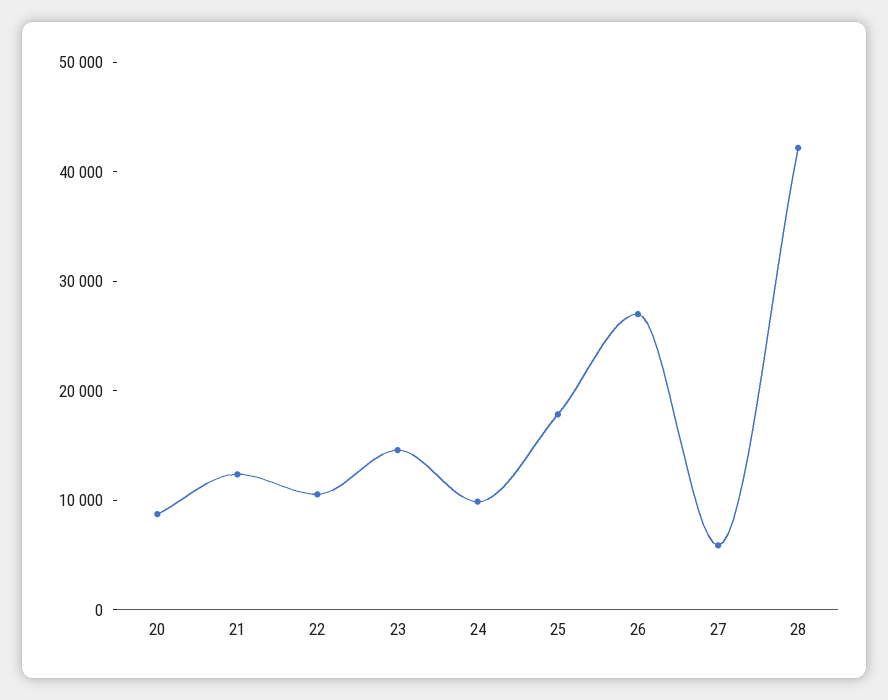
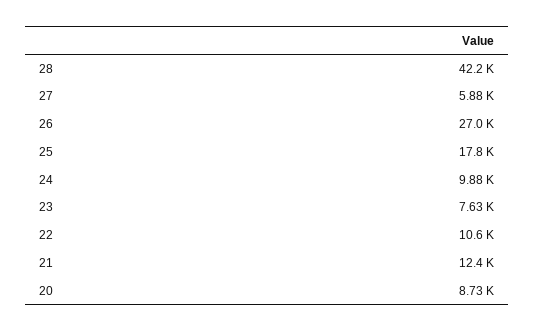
23: 14000 -> 7630

